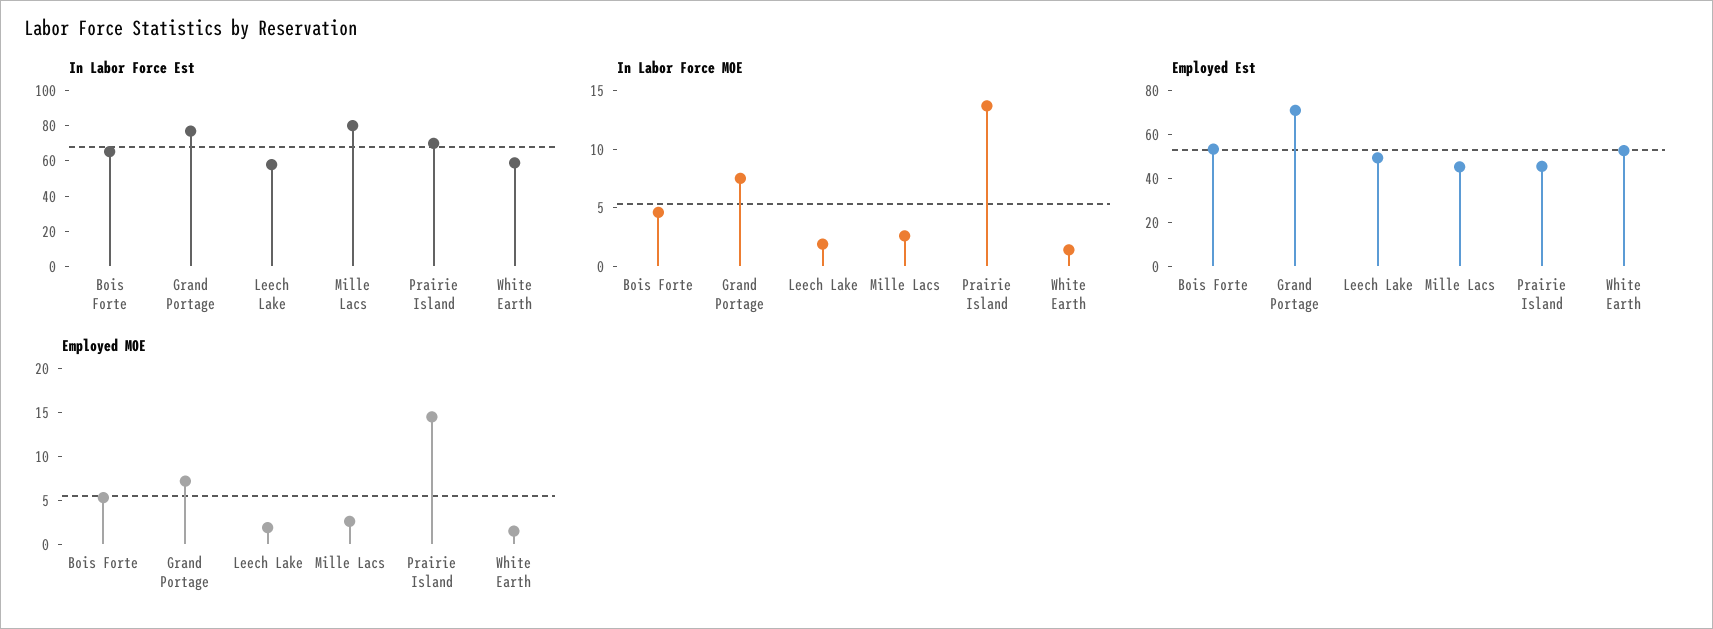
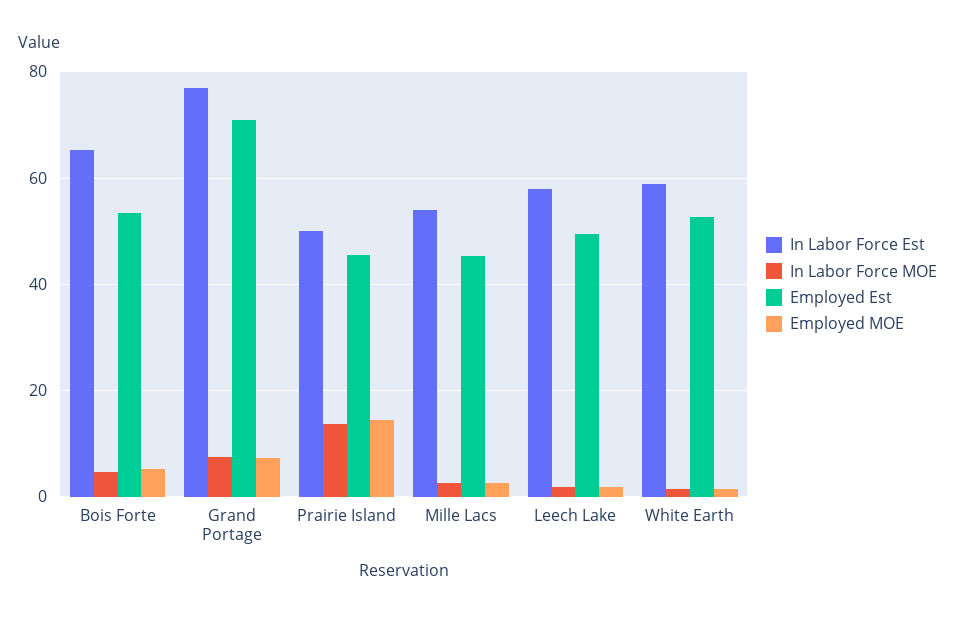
In Labor Force Est, Mille Lacs: 80 -> 54
In Labor Force Est, Prairie Island: 70 -> 50

